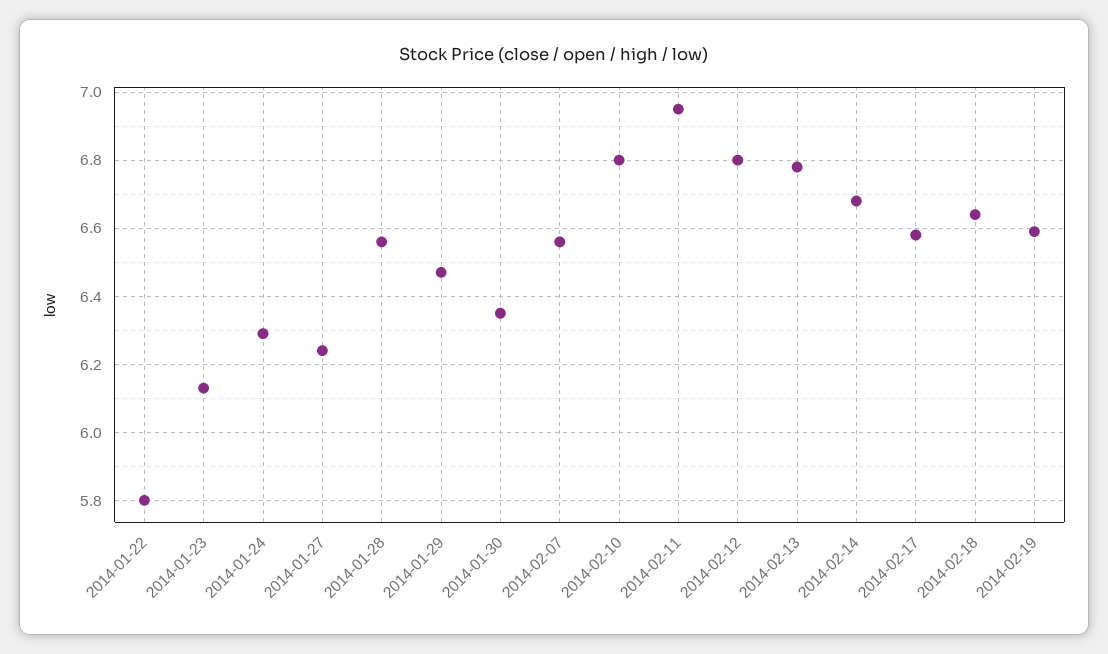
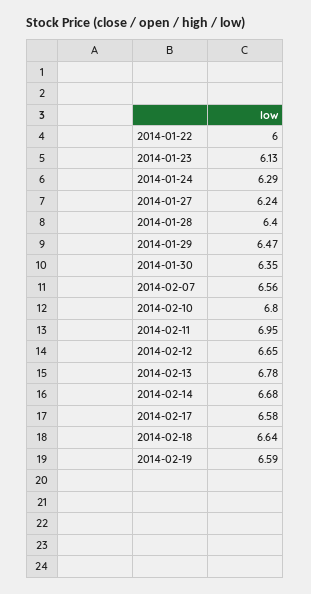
2014-01-22: 5.8 -> 6
2014-01-28: 6.55 -> 6.4
2014-02-12: 6.8 -> 6.65

